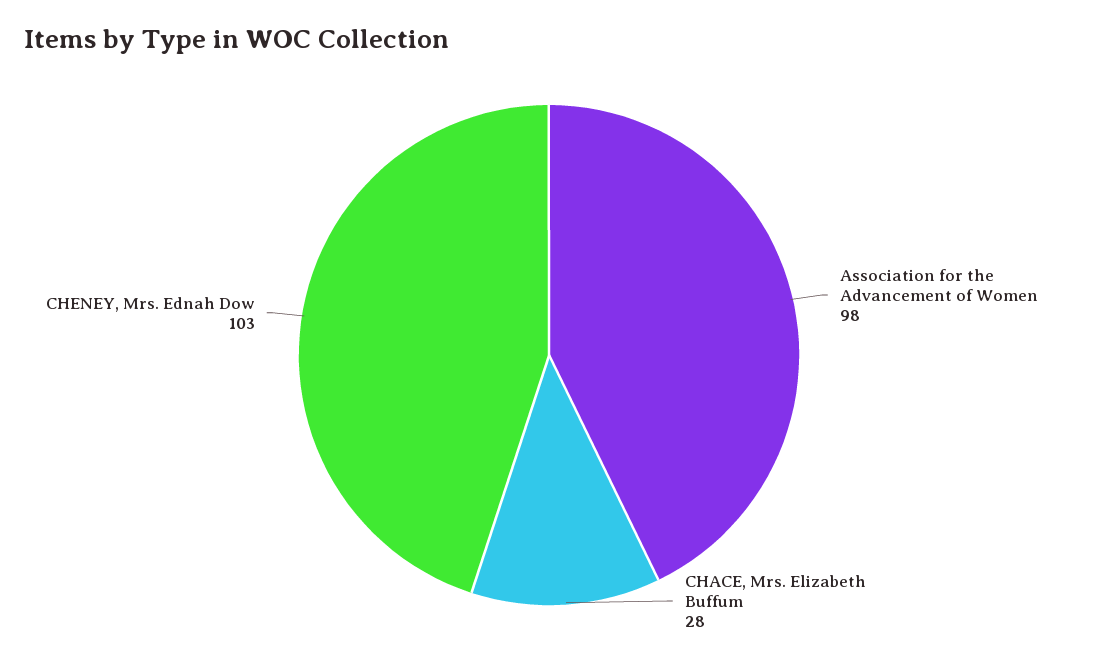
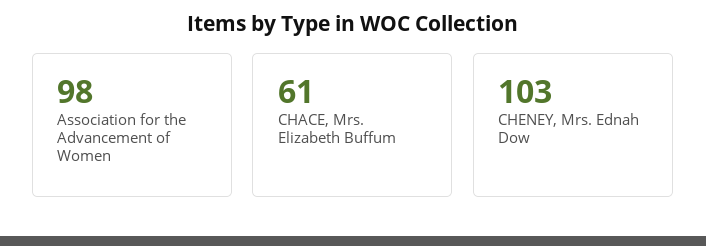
CHACE, Mrs. Elizabeth Buffum: 28 -> 61

